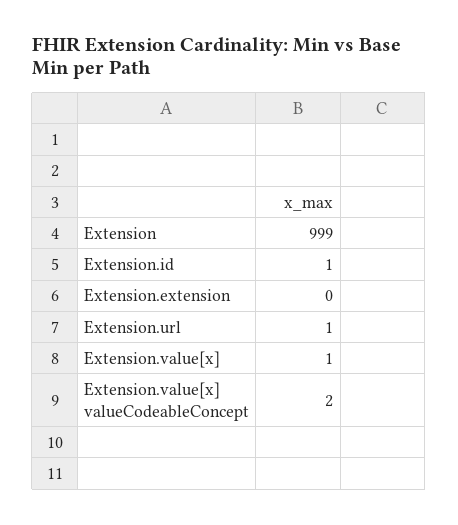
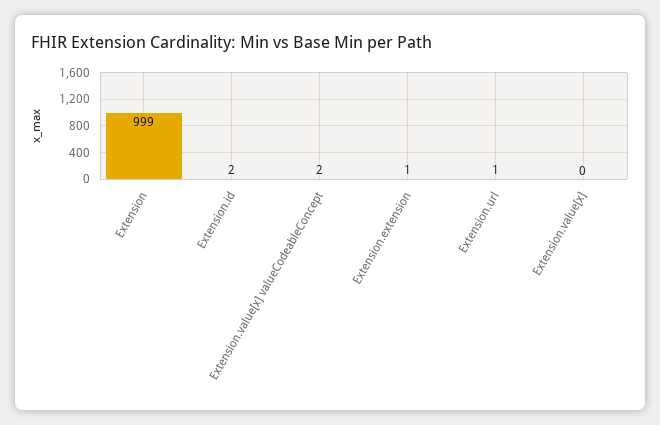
Extension.id: 1 -> 2
Extension.extension: 0 -> 1
Extension.value[x]: 1 -> 0

